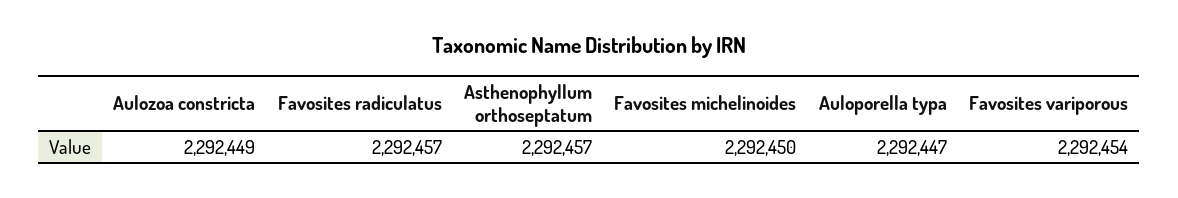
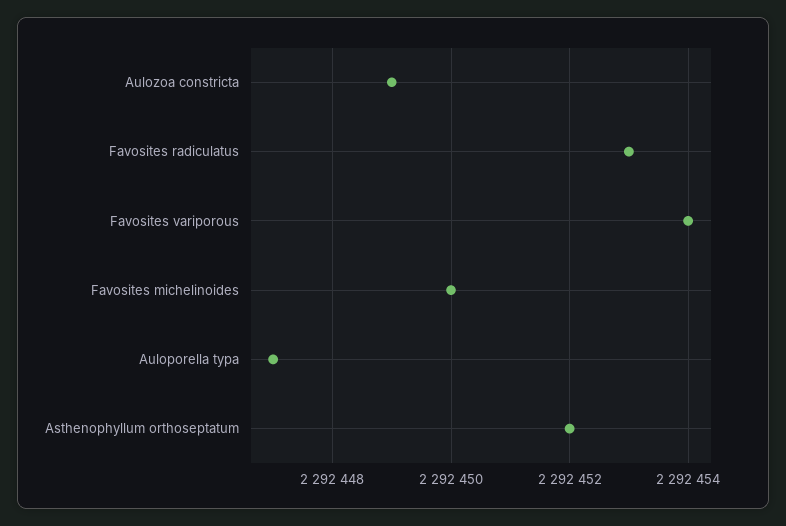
Favosites radiculatus: 2292457 -> 2292453
Asthenophyllum orthoseptatum: 2292457 -> 2292452

